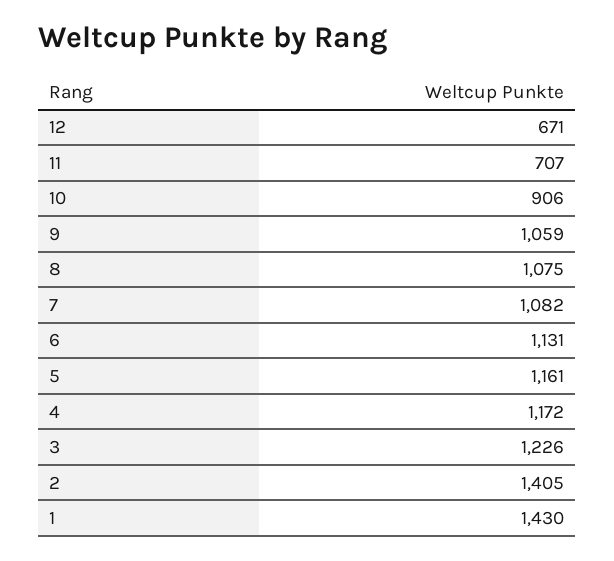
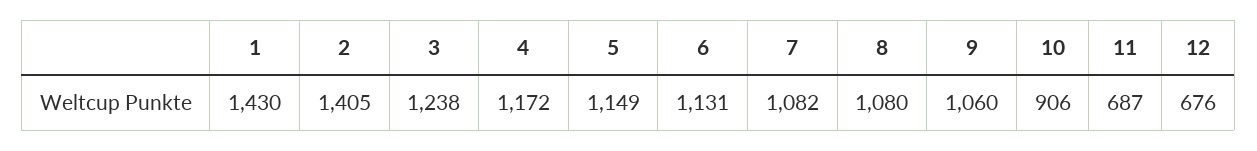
12: 671 -> 676
11: 707 -> 687
9: 1059 -> 1060
8: 1075 -> 1080
5: 1161 -> 1149
3: 1226 -> 1238

